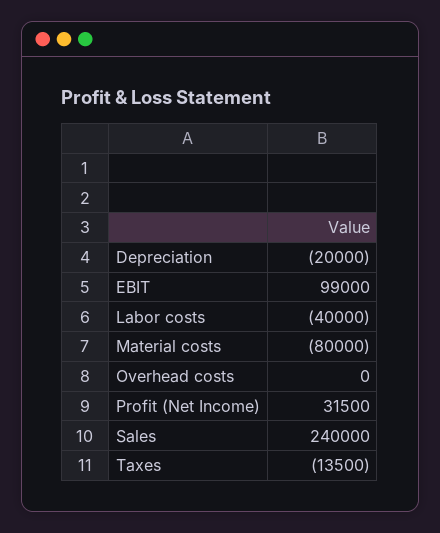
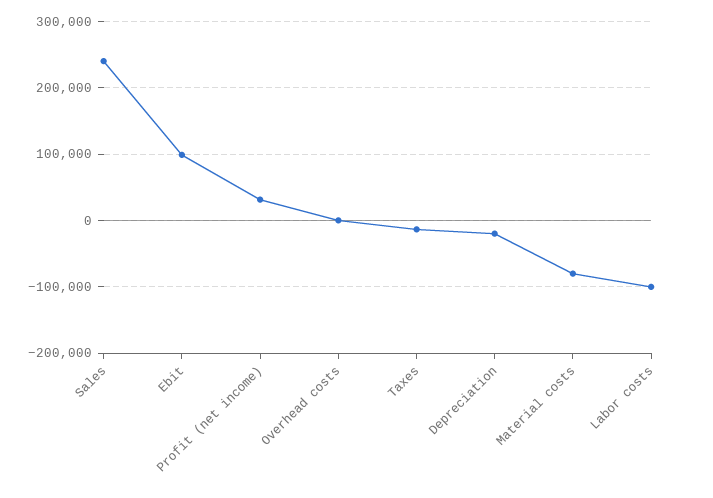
Labor costs: -40000 -> -100000

